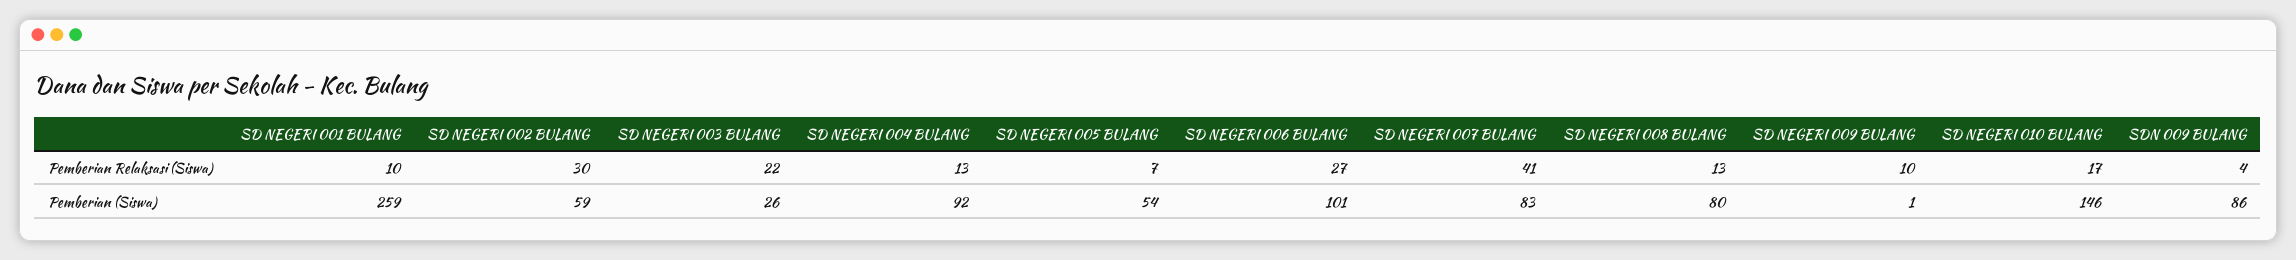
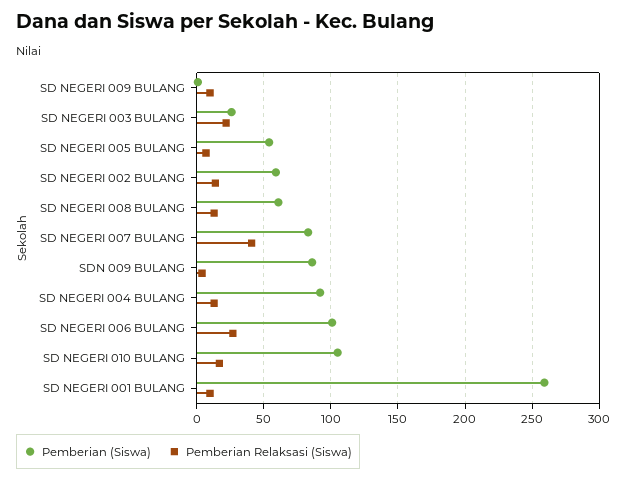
Pemberian Relaksasi (Siswa), SD NEGERI 002 BULANG: 30 -> 15
Pemberian (Siswa), SD NEGERI 008 BULANG: 80 -> 60
Pemberian (Siswa), SD NEGERI 010 BULANG: 146 -> 105

